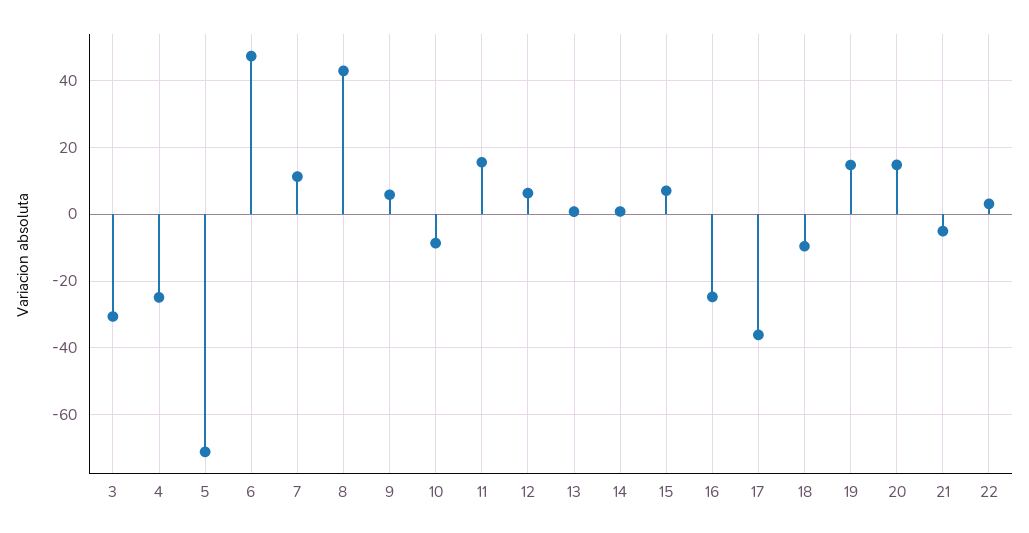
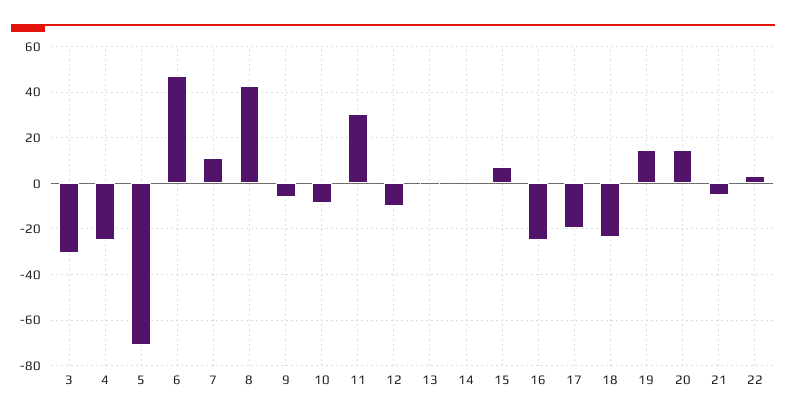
9: 6 -> -5
11: 16 -> 30
12: 6 -> -10
17: -36 -> -20
18: -10 -> -25

